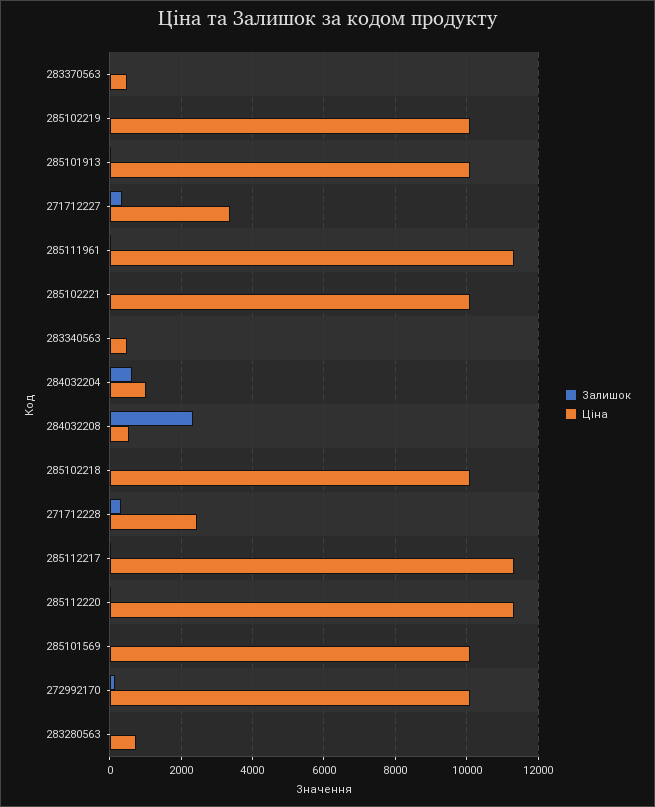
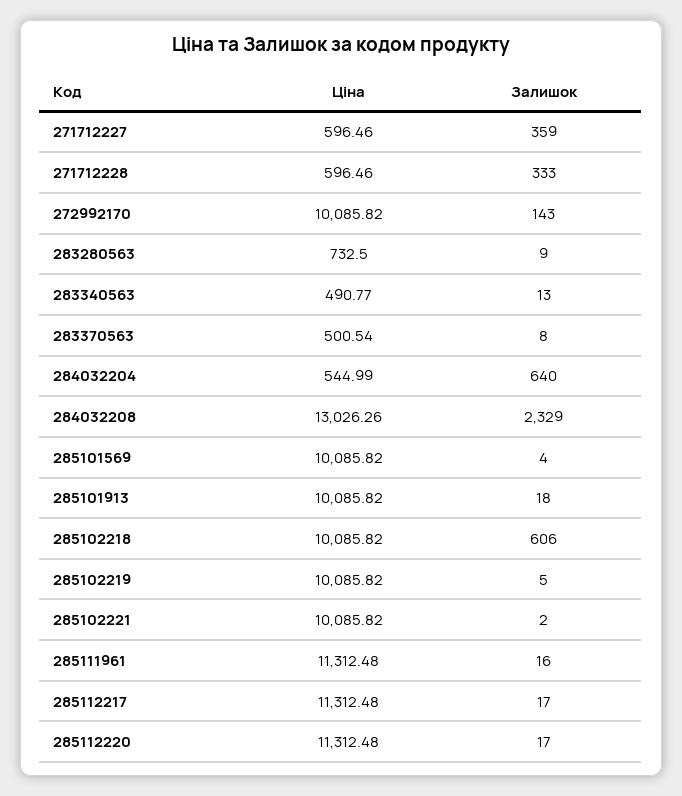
Ціна, 271712227: 3400 -> 596.46
Ціна, 284032204: 1000 -> 544.99
Ціна, 284032208: 600 -> 13026.26
Залишок, 285102218: 0 -> 606
Ціна, 271712228: 2400 -> 596.46

